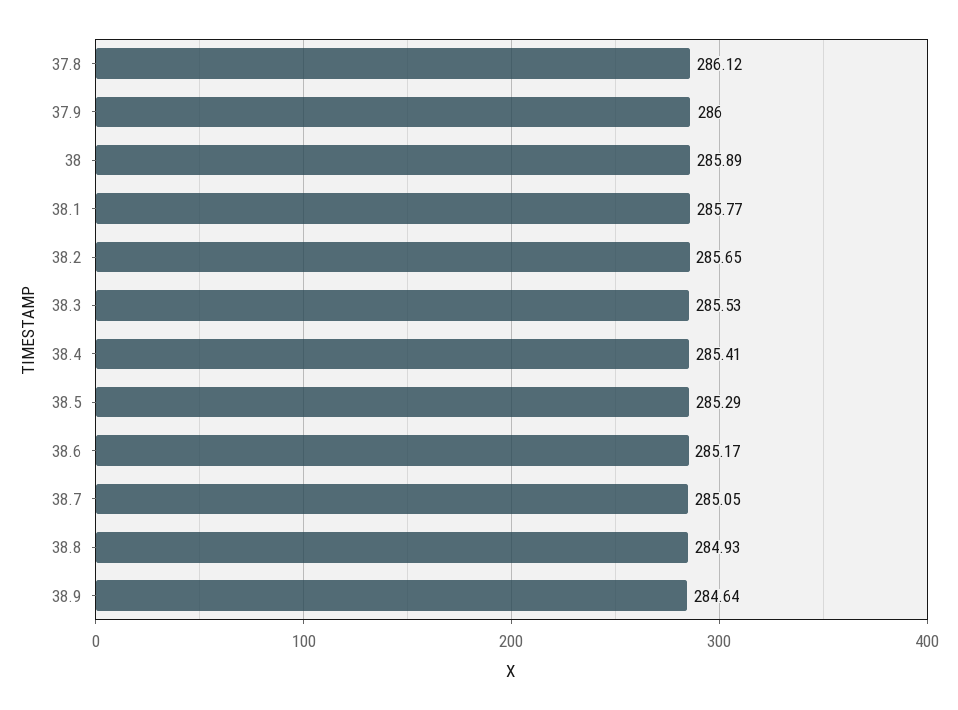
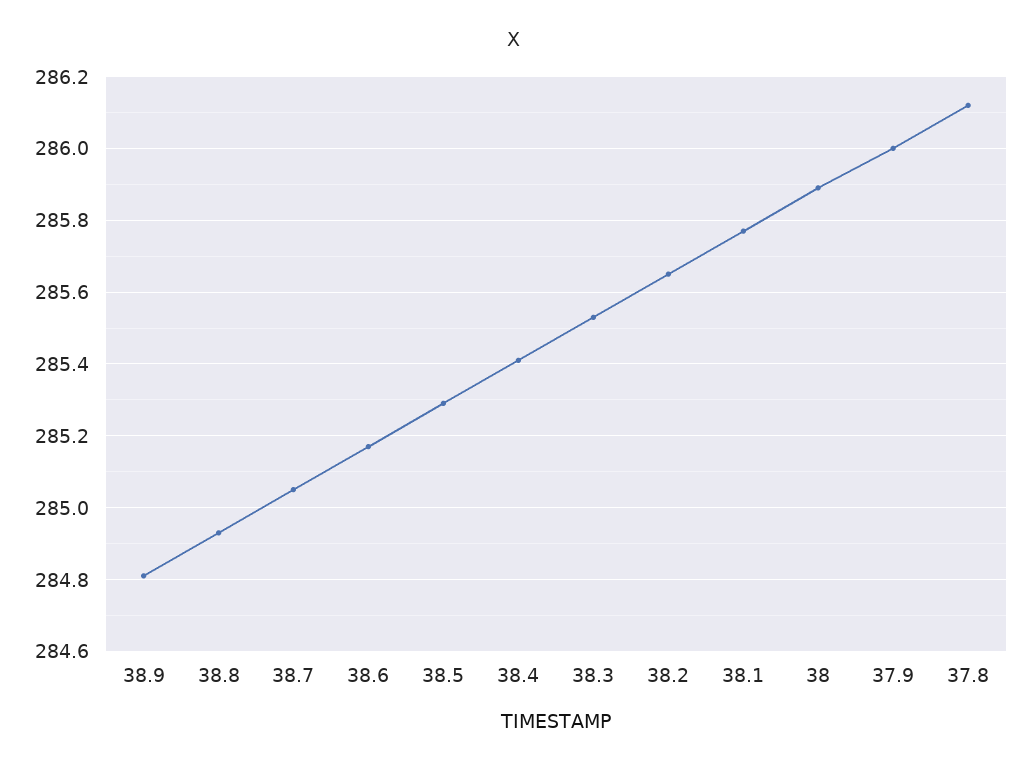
38.9: 284.64 -> 284.8

